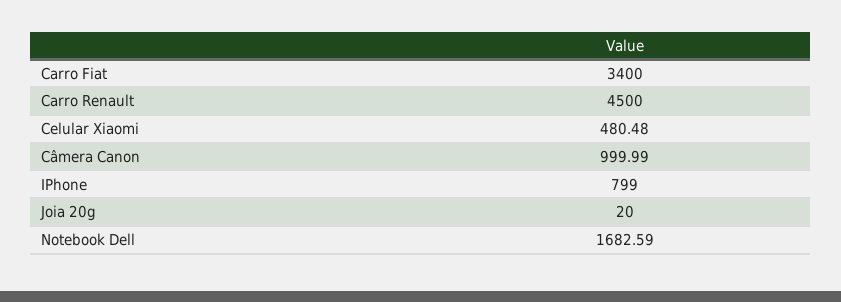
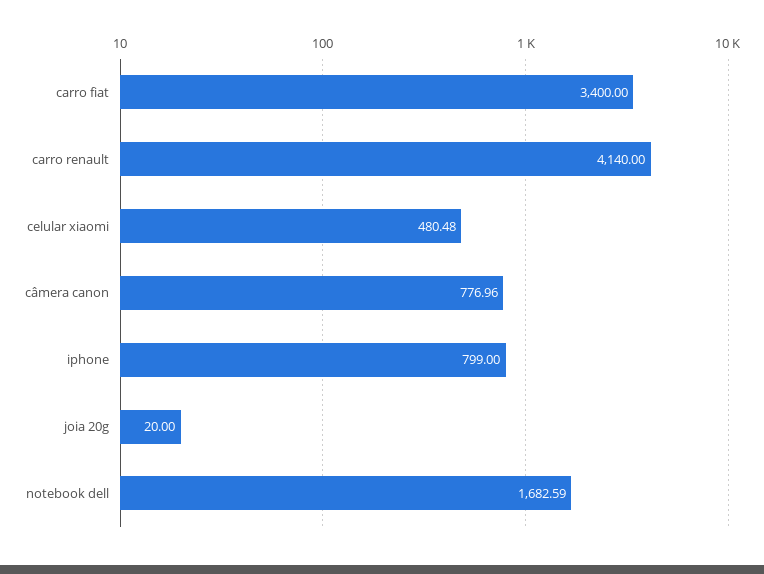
Carro Renault: 4500 -> 4140
Câmera Canon: 999.99 -> 776.96

